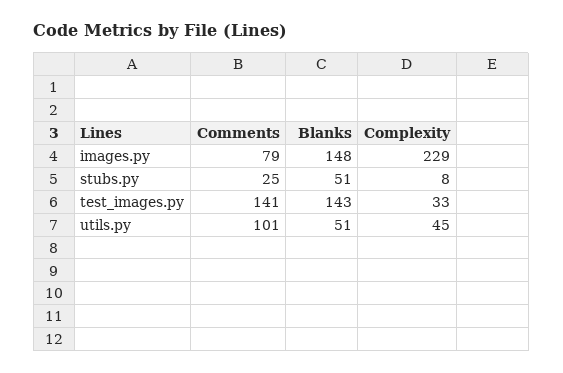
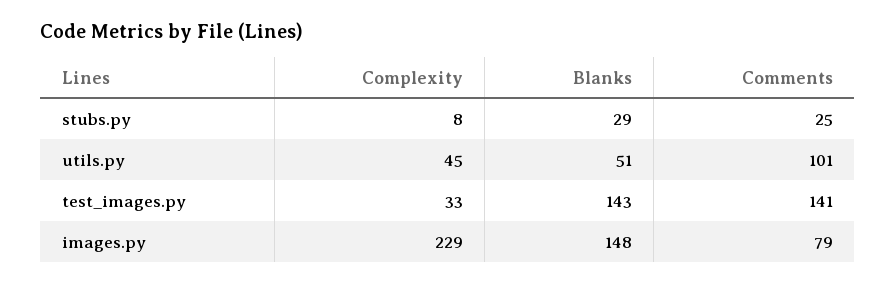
Blanks, stubs.py: 51 -> 29

